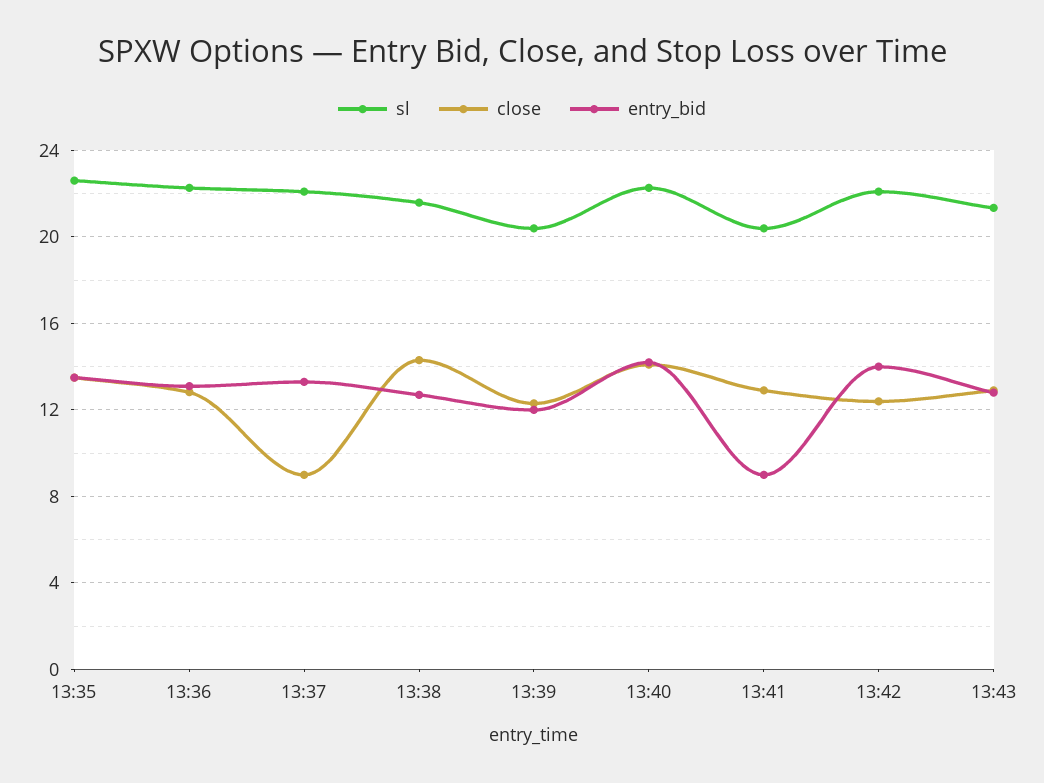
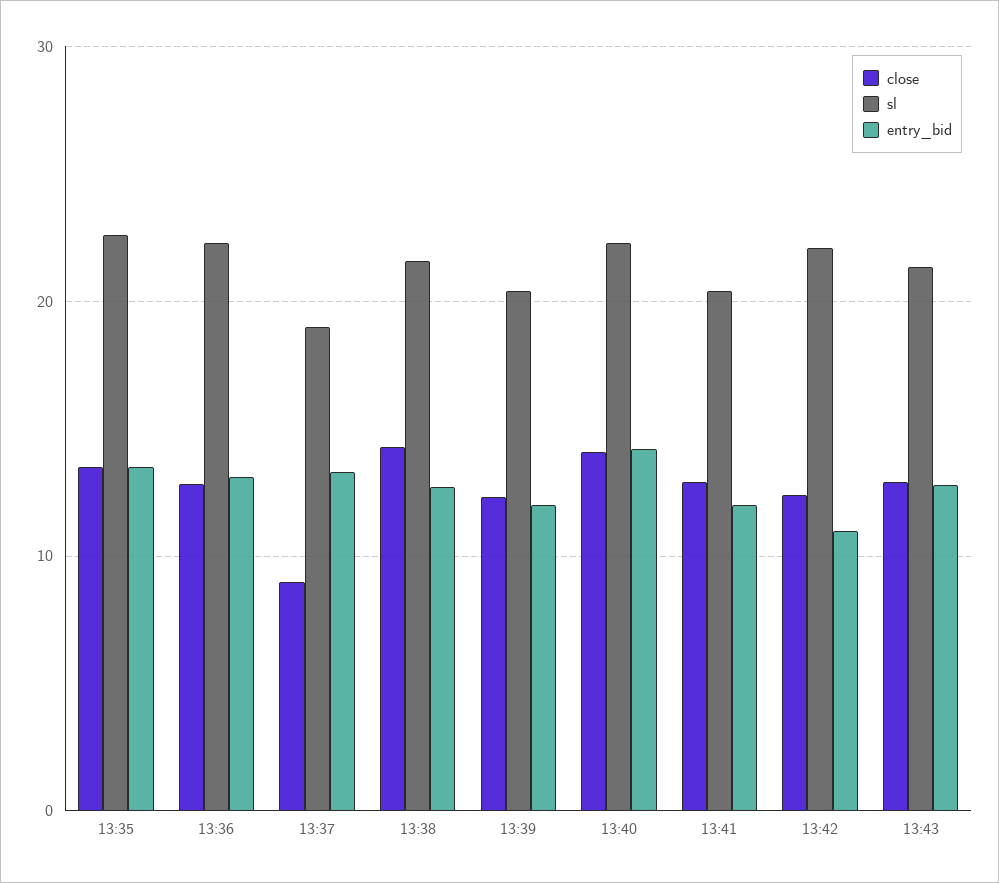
sl, 13:37: 22 -> 19
entry_bid, 13:41: 9 -> 12
entry_bid, 13:42: 14 -> 11

